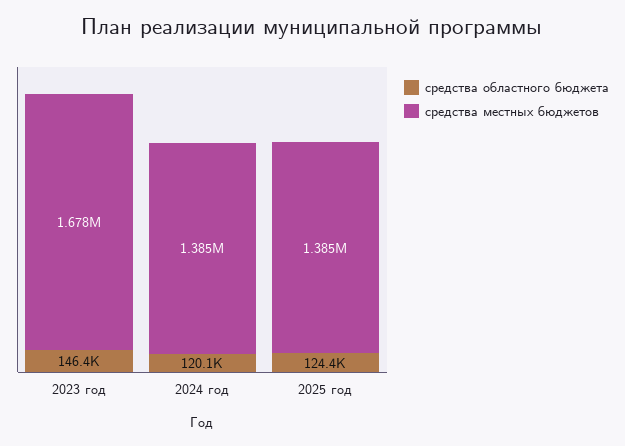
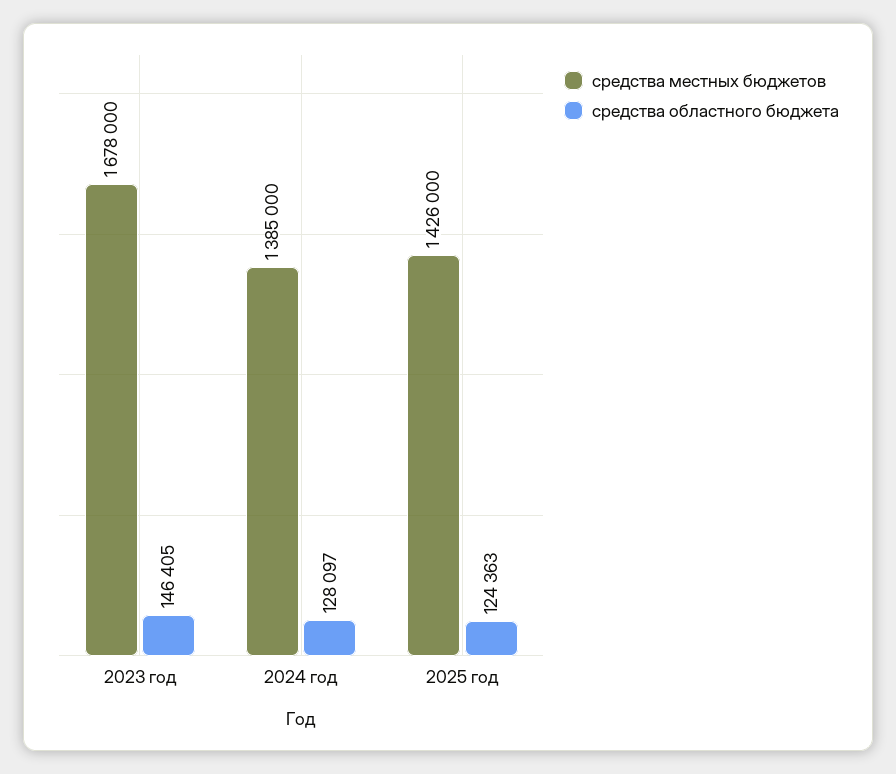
средства областного бюджета, 2024 год: 120100 -> 128097
средства местных бюджетов, 2025 год: 1385000 -> 1426000

